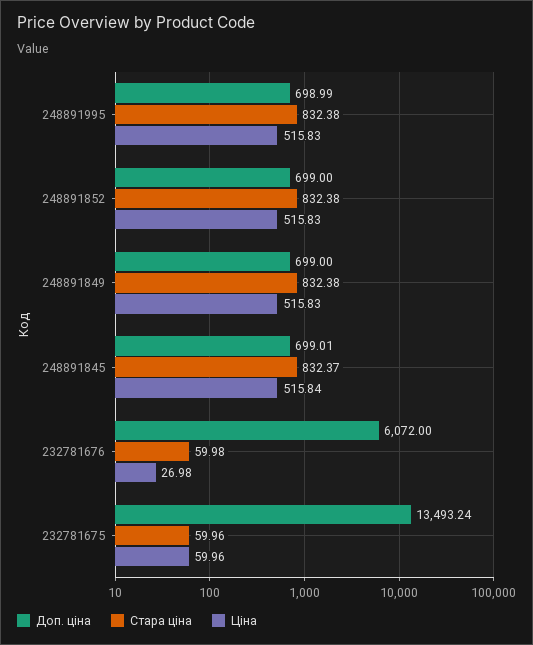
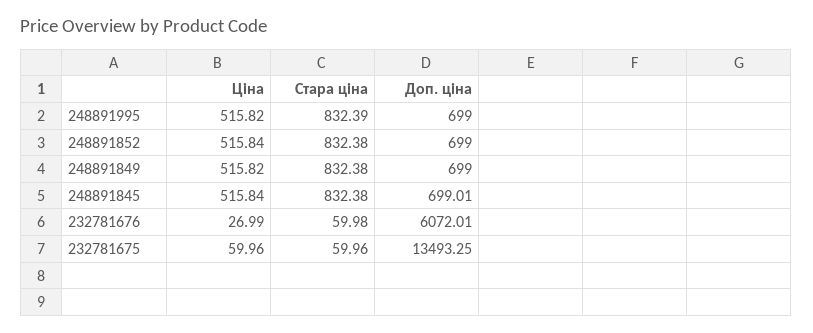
Доп. ціна, 248891995: 698.99 -> 699
Стара ціна, 248891995: 832.38 -> 832.39
Ціна, 248891995: 515.83 -> 515.82
Ціна, 248891852: 515.83 -> 515.84
Ціна, 248891849: 515.83 -> 515.82
Стара ціна, 248891845: 832.37 -> 832.38
Доп. ціна, 232781676: 6072 -> 6072.01
Ціна, 232781676: 26.98 -> 26.99
Доп. ціна, 232781675: 13493.24 -> 13493.25

